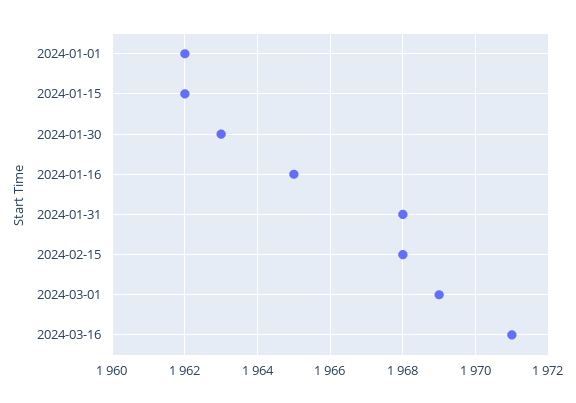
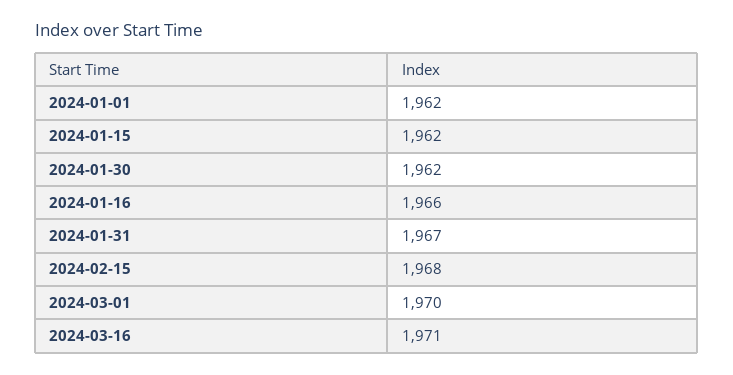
2024-01-30: 1963 -> 1962
2024-01-16: 1965 -> 1966
2024-01-31: 1968 -> 1967
2024-03-01: 1969 -> 1970

